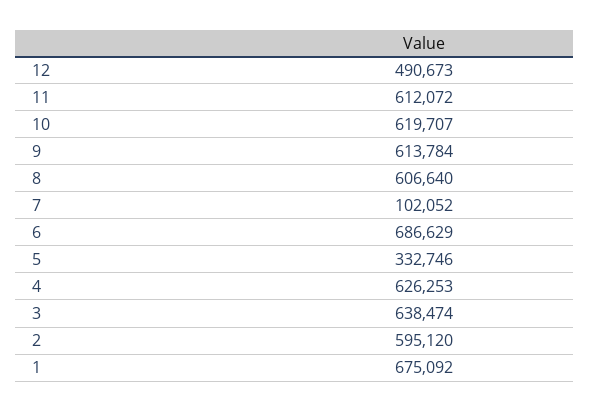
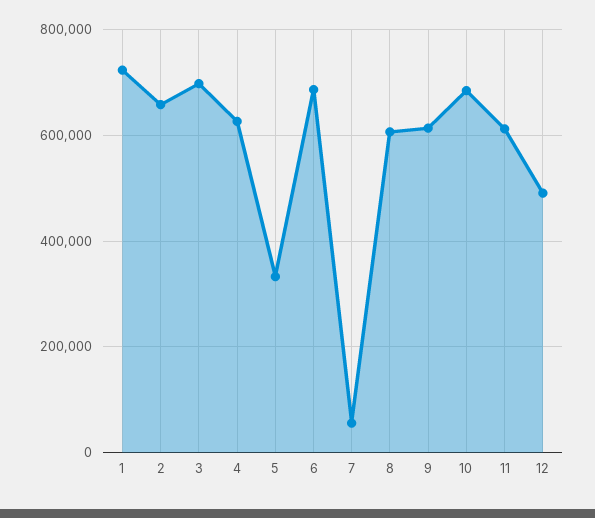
10: 619707 -> 680000
7: 102052 -> 60000
3: 638474 -> 700000
2: 595120 -> 660000
1: 675092 -> 720000

